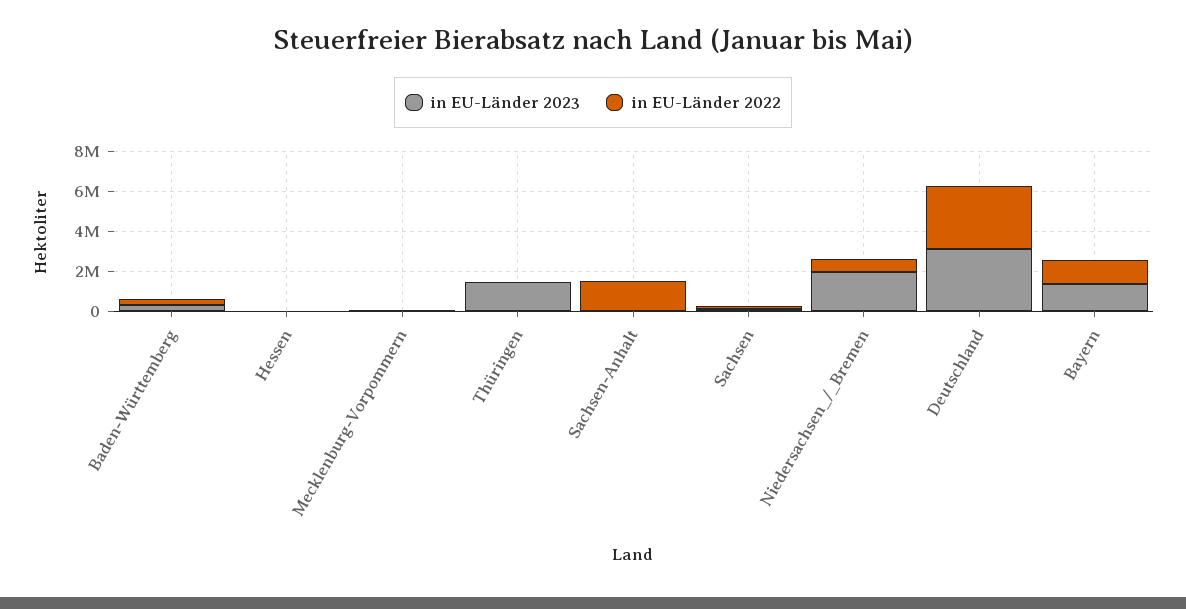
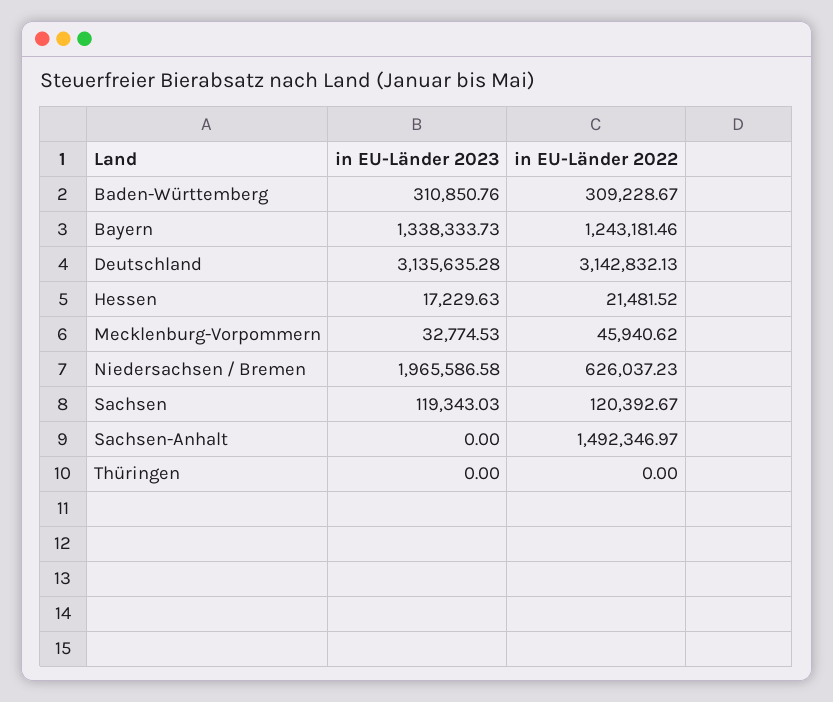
in EU-Länder 2023, Thüringen: 1500000 -> 0

